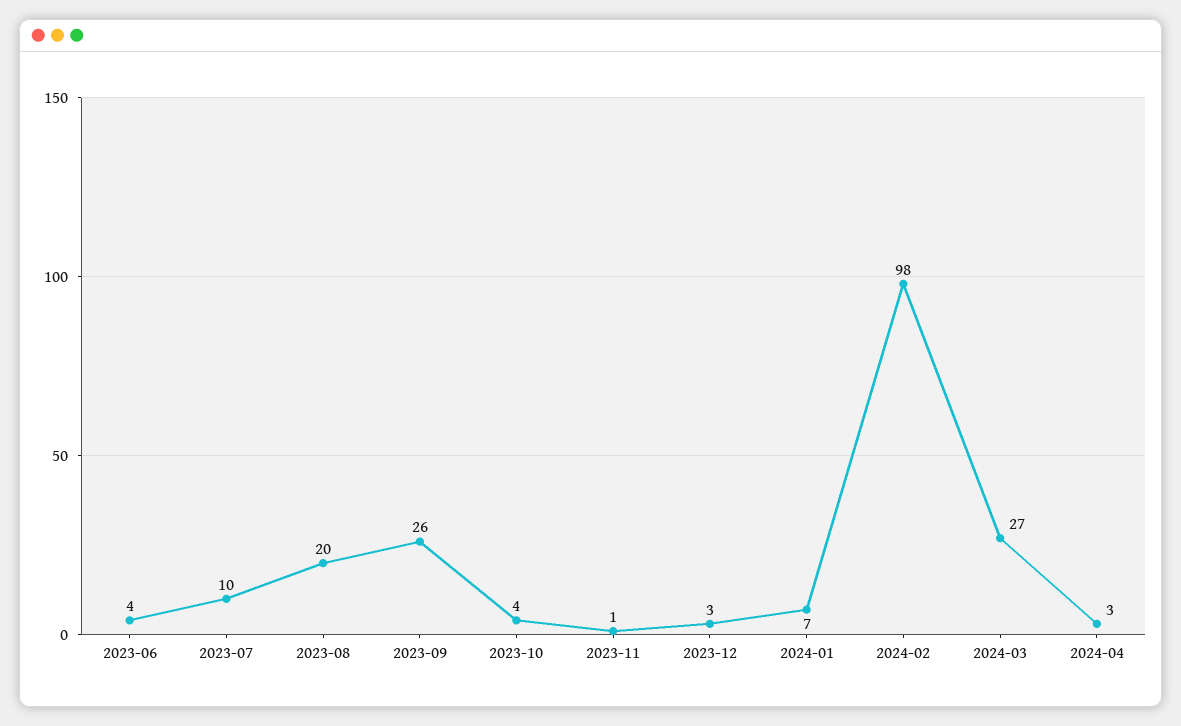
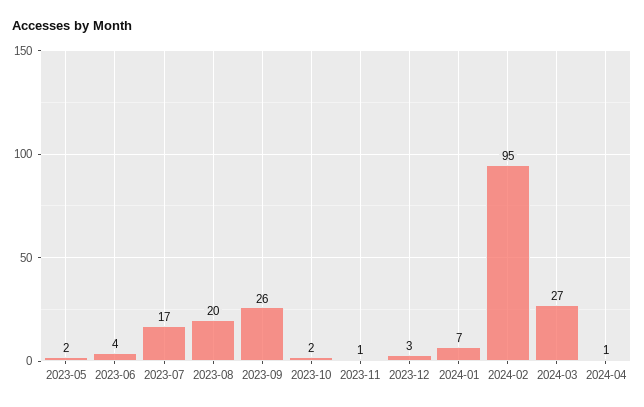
2023-07: 10 -> 17
2023-10: 4 -> 2
2024-02: 98 -> 95
2024-04: 3 -> 1
2023-05: none -> 2

